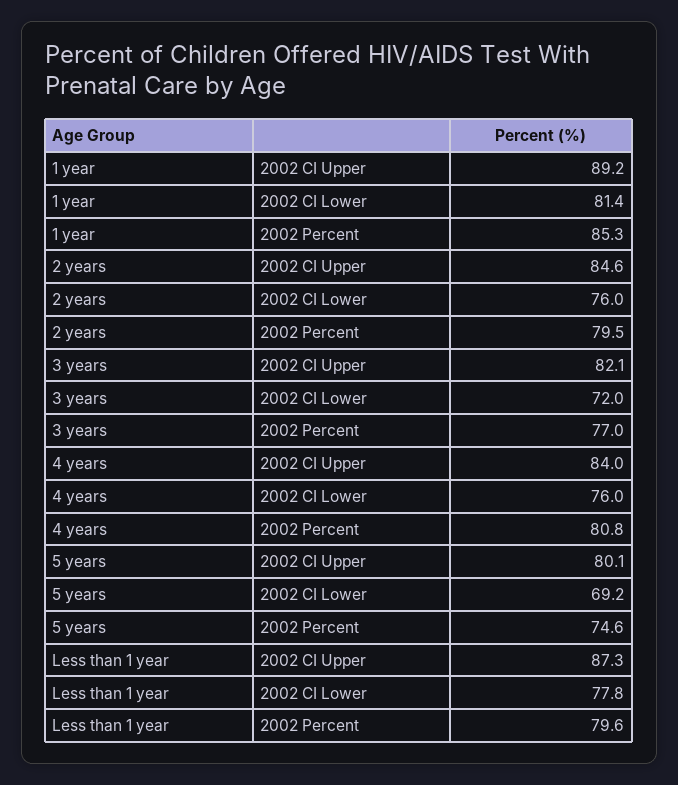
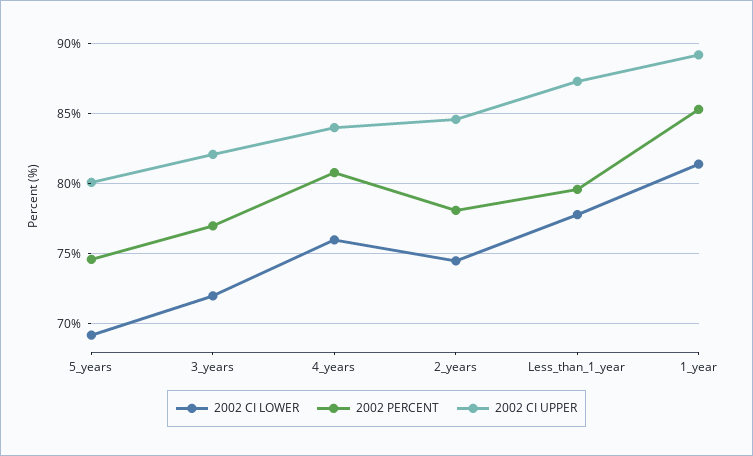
2002 CI Lower, 2 years: 76 -> 74.5
2002 Percent, 2 years: 79.5 -> 78

